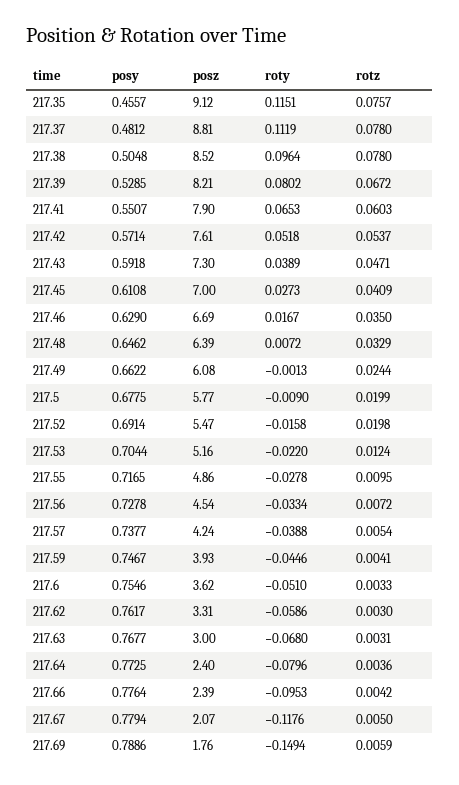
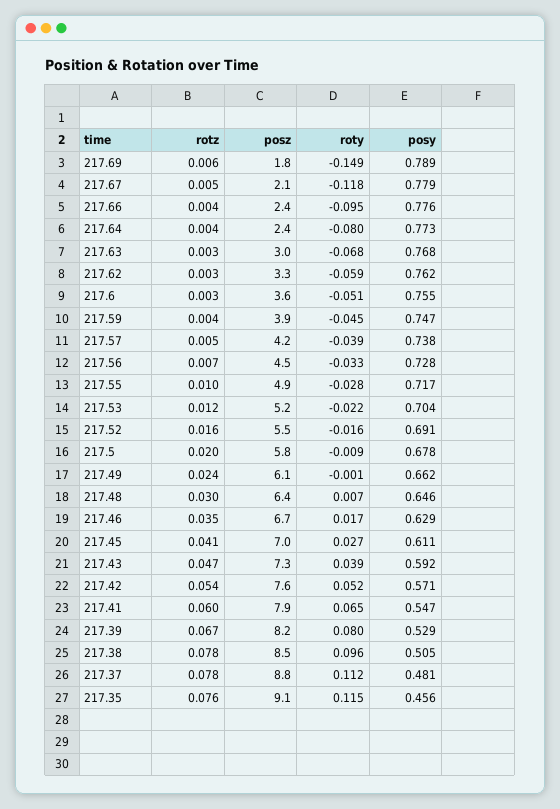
posy, 217.41: 0.5507 -> 0.547
rotz, 217.48: 0.0329 -> 0.03
rotz, 217.52: 0.0198 -> 0.016

